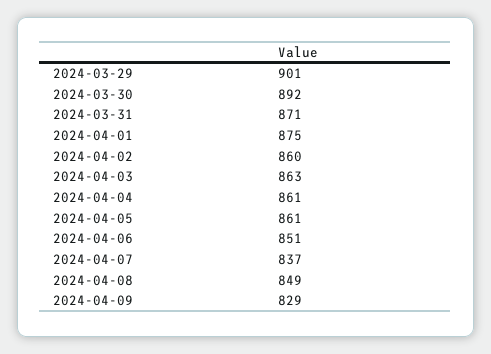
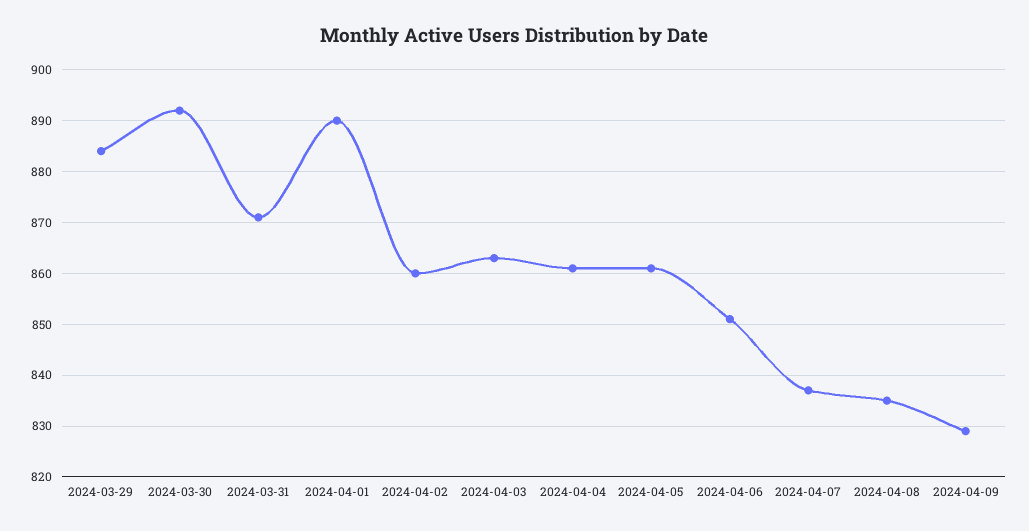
2024-03-29: 901 -> 885
2024-04-01: 875 -> 890
2024-04-08: 849 -> 835

